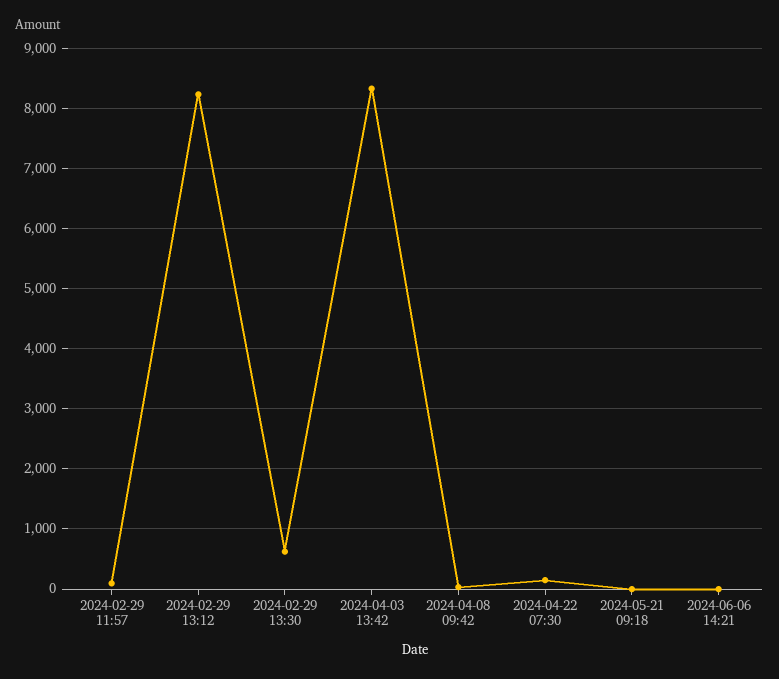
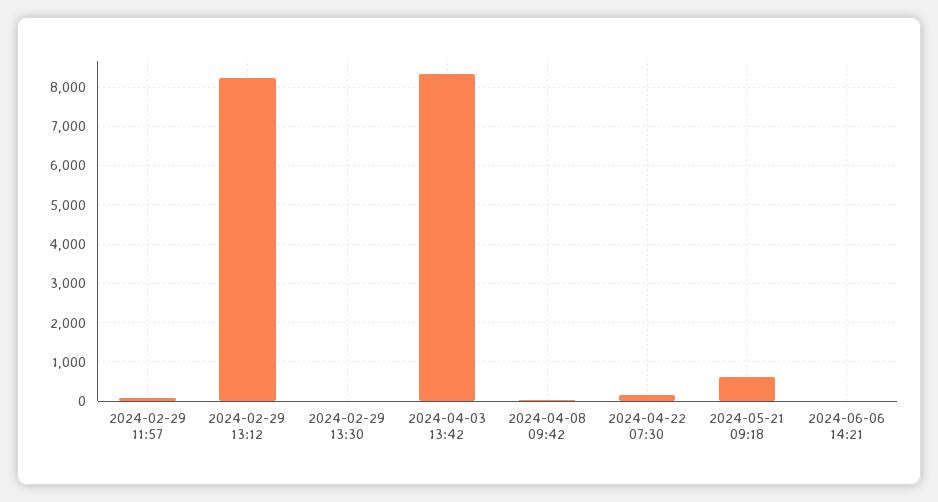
2024-02-29 13:30: 600 -> 0
2024-05-21 09:18: 0 -> 600

